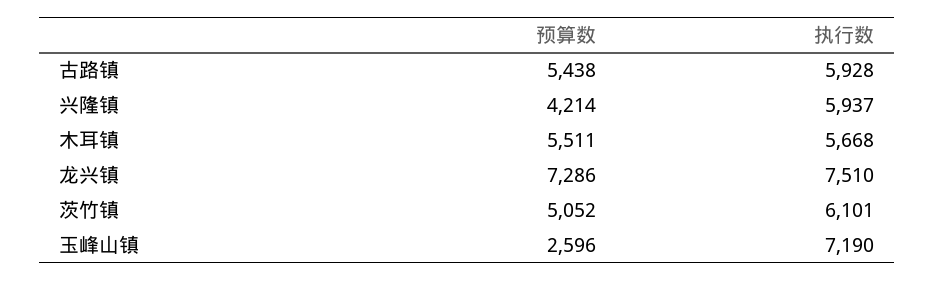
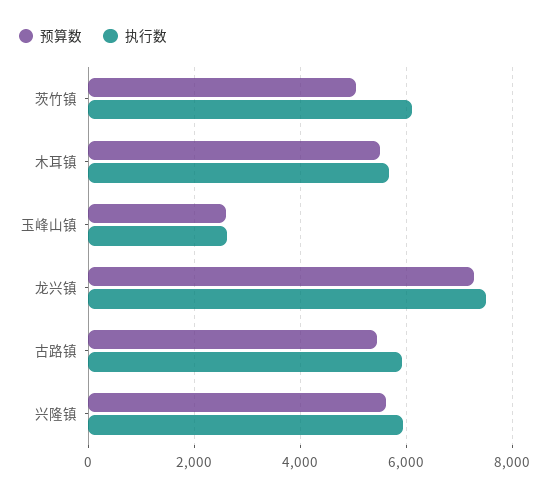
预算数, 兴隆镇: 4214 -> 5600
执行数, 玉峰山镇: 7190 -> 2600

